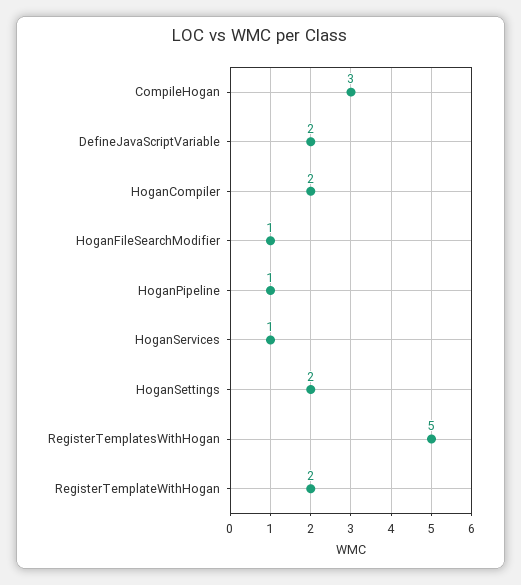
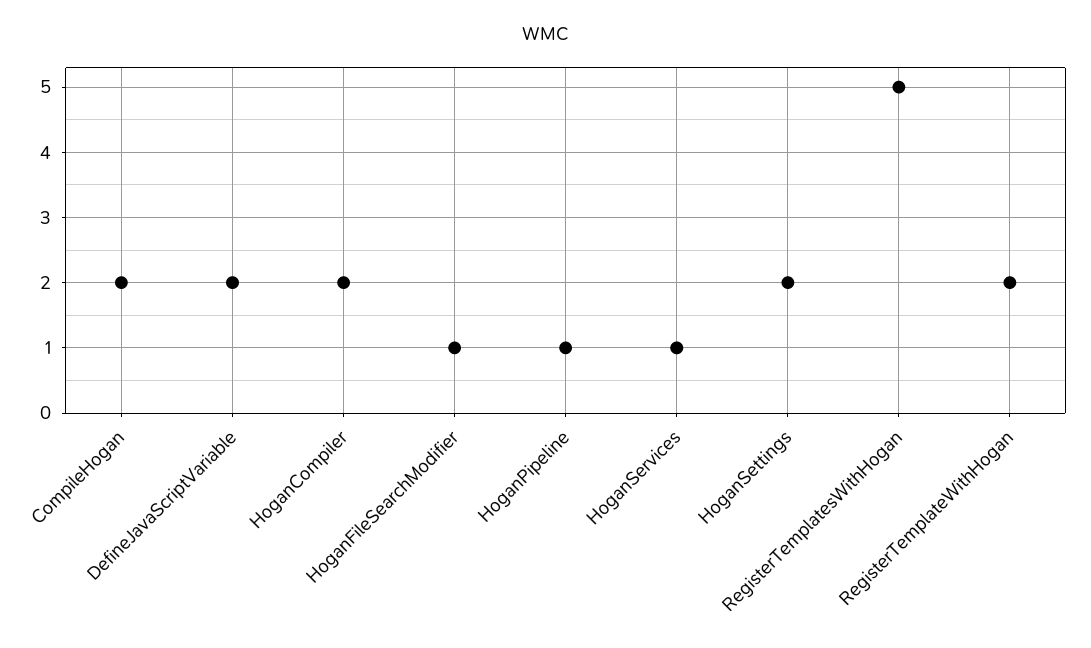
CompileHogan: 3 -> 2

